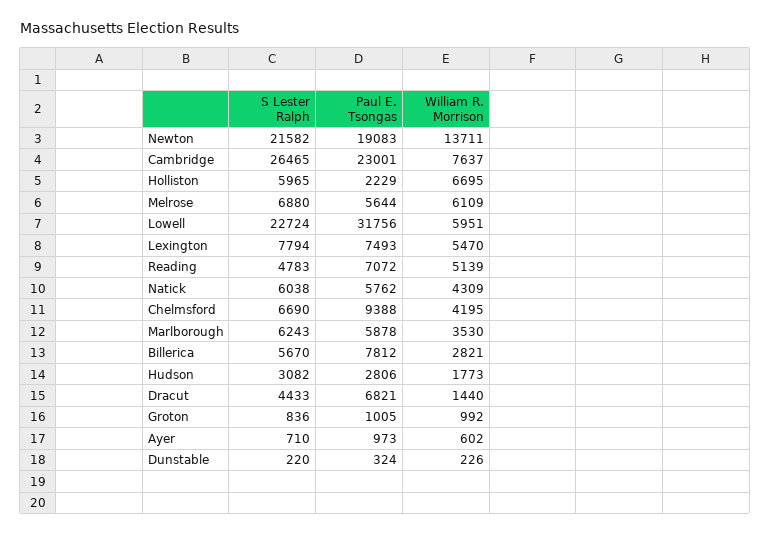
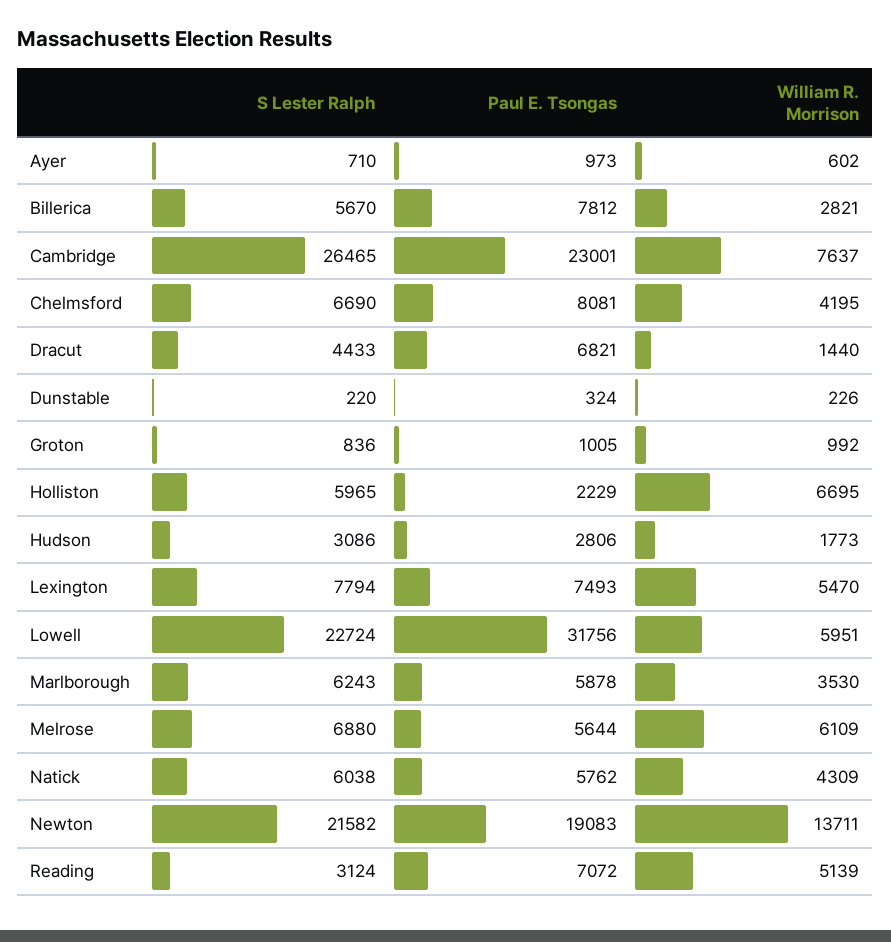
S Lester Ralph, Reading: 4783 -> 3124
Paul E. Tsongas, Chelmsford: 9388 -> 8081
S Lester Ralph, Hudson: 3082 -> 3086

